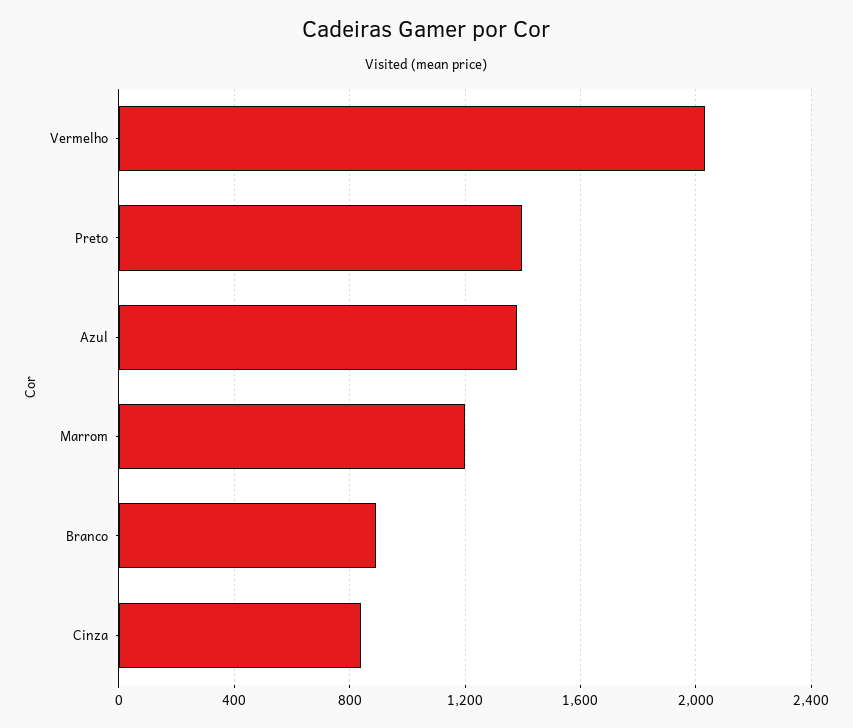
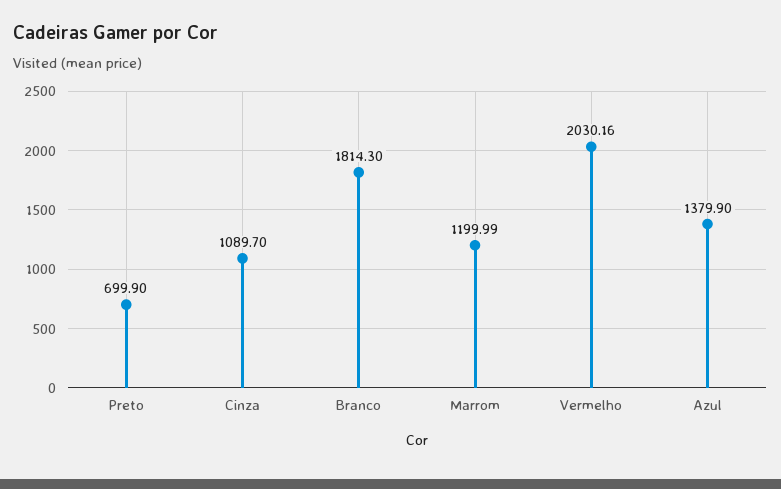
Preto: 1400 -> 699.9
Branco: 900 -> 1814.3
Cinza: 850 -> 1089.7

